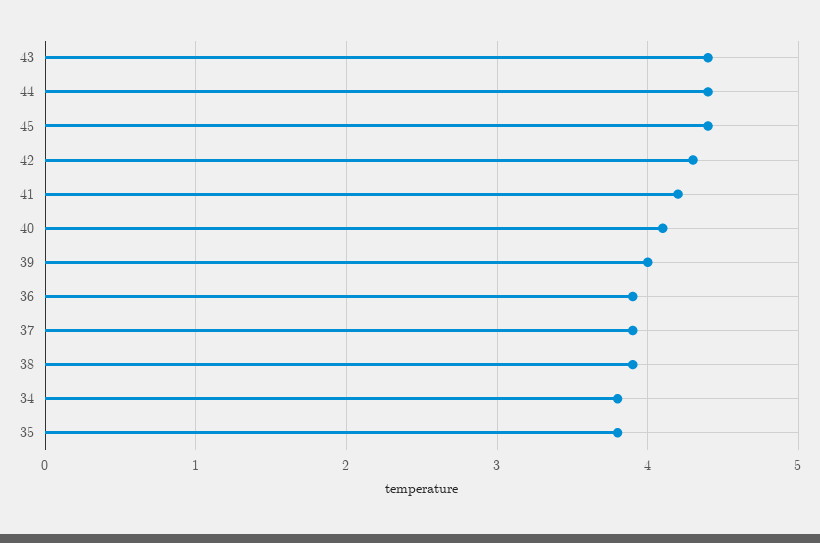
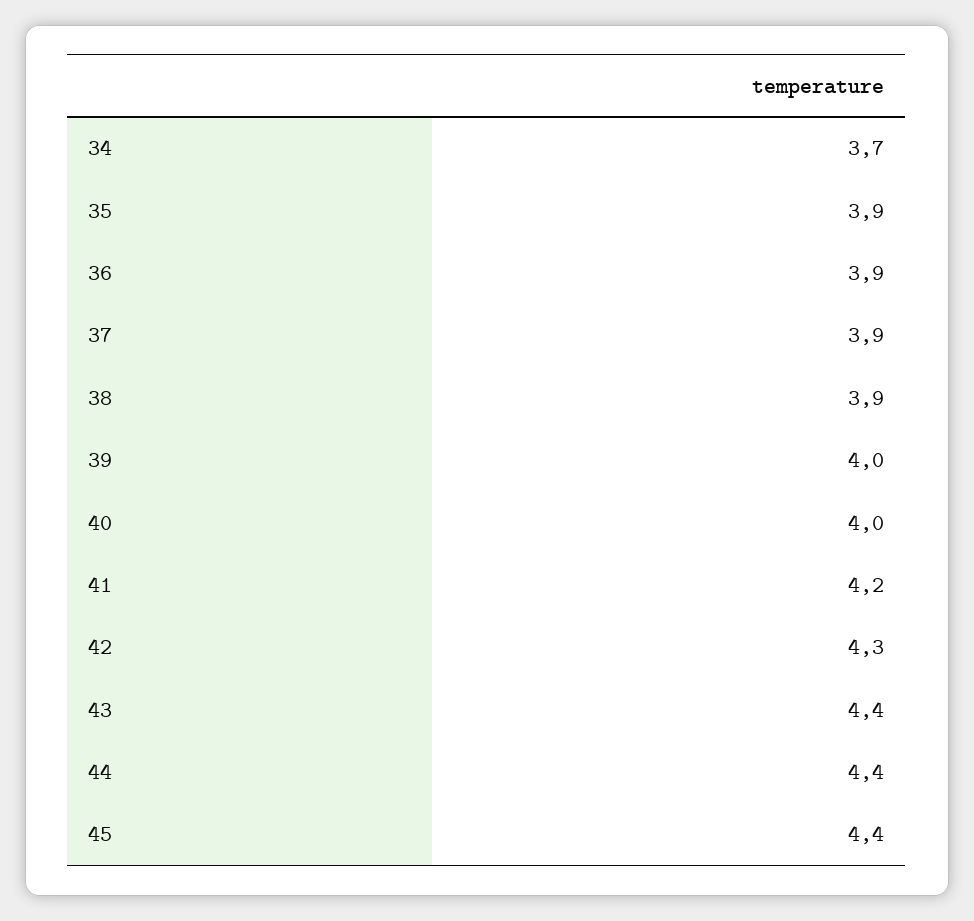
40: 4.1 -> 4
34: 3.8 -> 3.7
35: 3.8 -> 3.9

